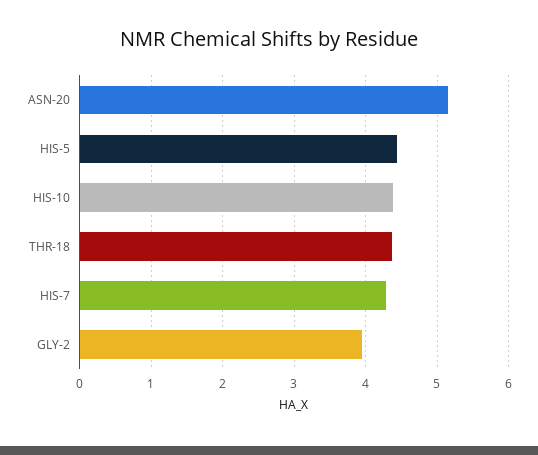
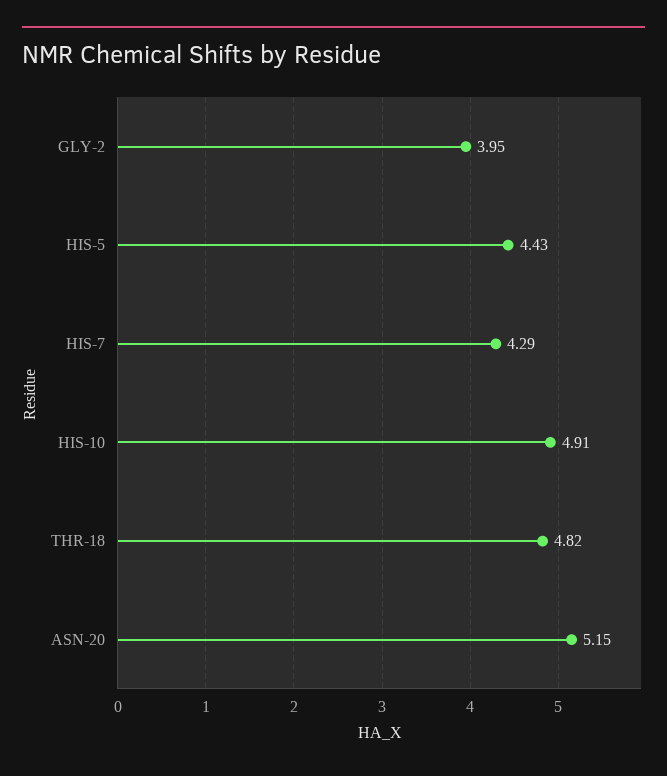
HIS-10: 4.4 -> 4.91
THR-18: 4.4 -> 4.82

